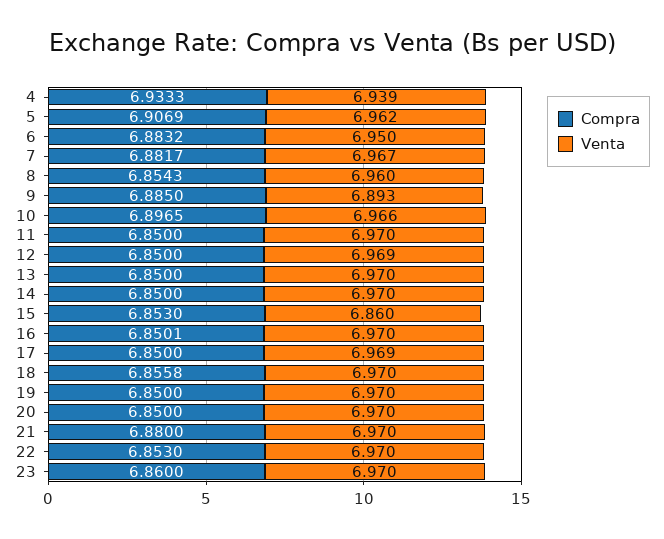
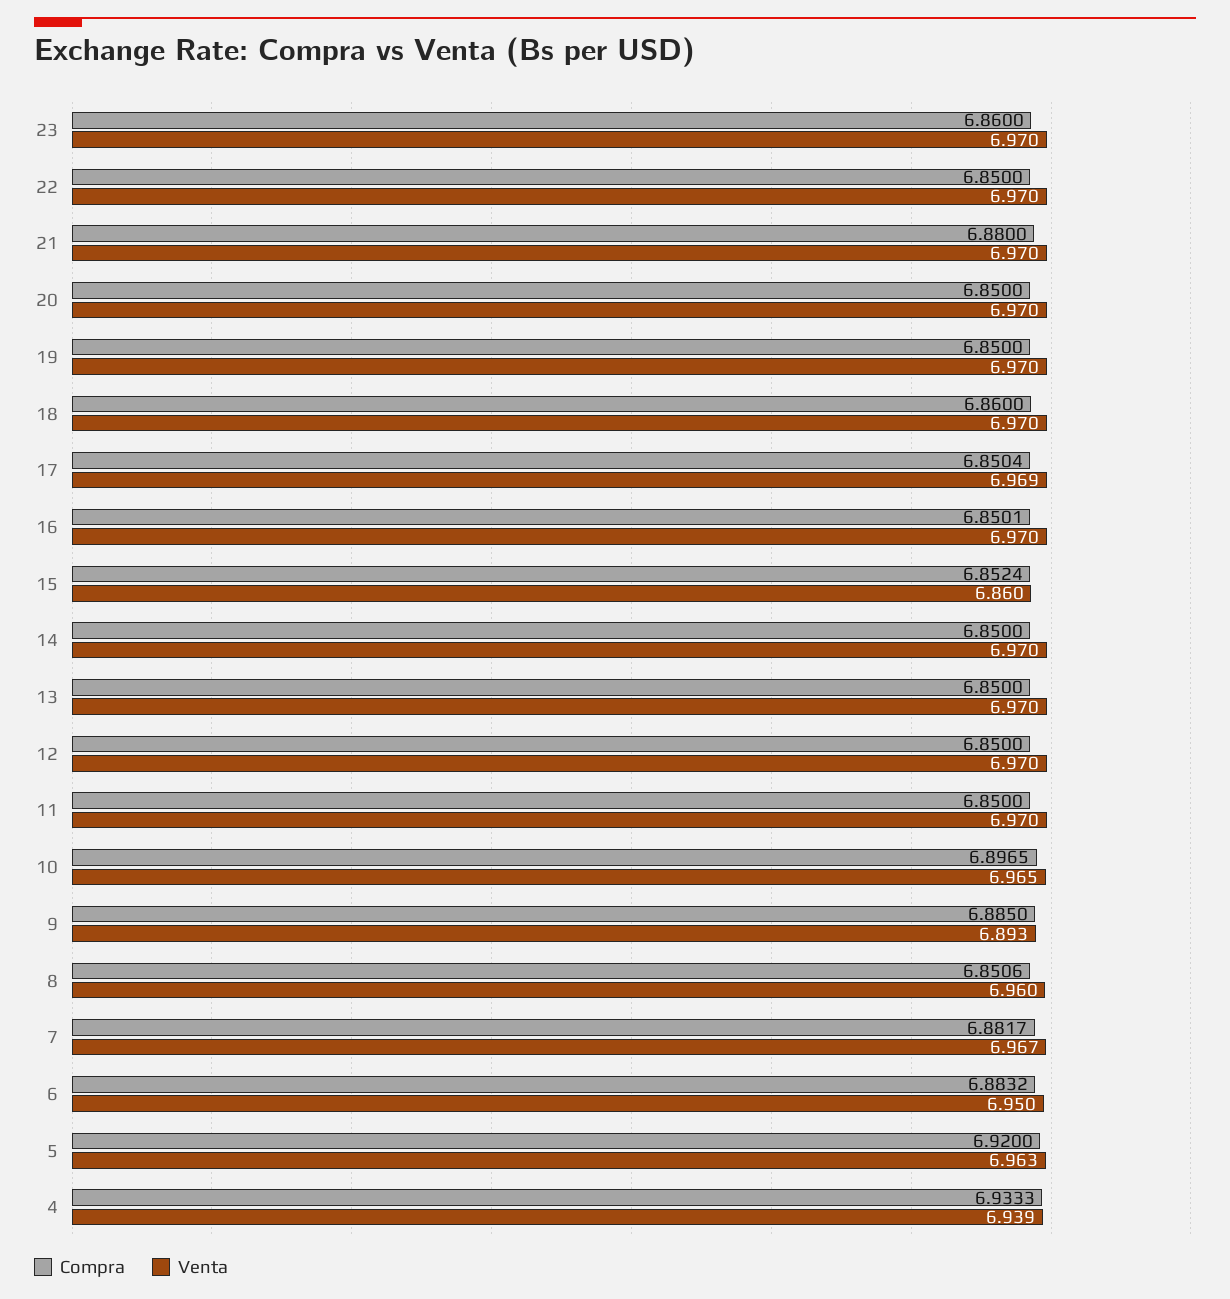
Compra, 5: 6.9069 -> 6.92
Venta, 5: 6.962 -> 6.963
Compra, 8: 6.8543 -> 6.8506
Venta, 10: 6.966 -> 6.965
Venta, 12: 6.969 -> 6.97
Compra, 15: 6.853 -> 6.8524
Compra, 17: 6.85 -> 6.8504
Compra, 18: 6.8558 -> 6.86
Compra, 22: 6.853 -> 6.85

